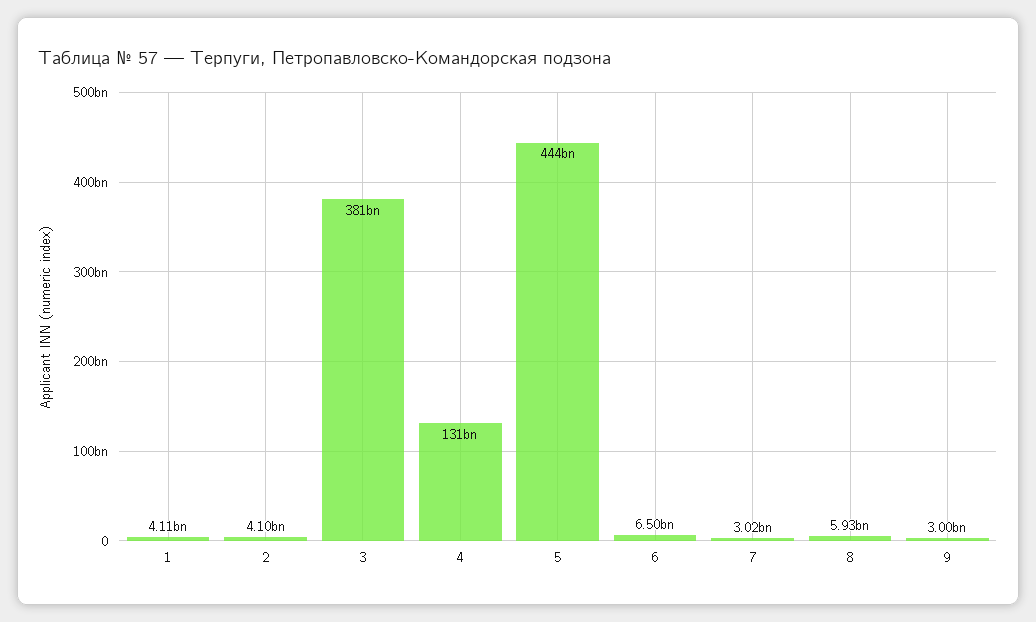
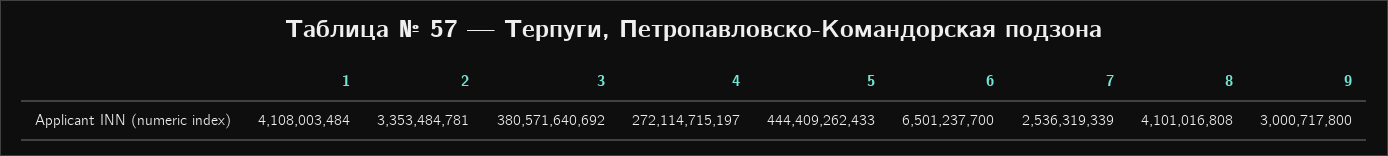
2: 4100000000 -> 3353484781
4: 131000000000 -> 272114715197
7: 3020000000 -> 2536319339
8: 5930000000 -> 4101016808

